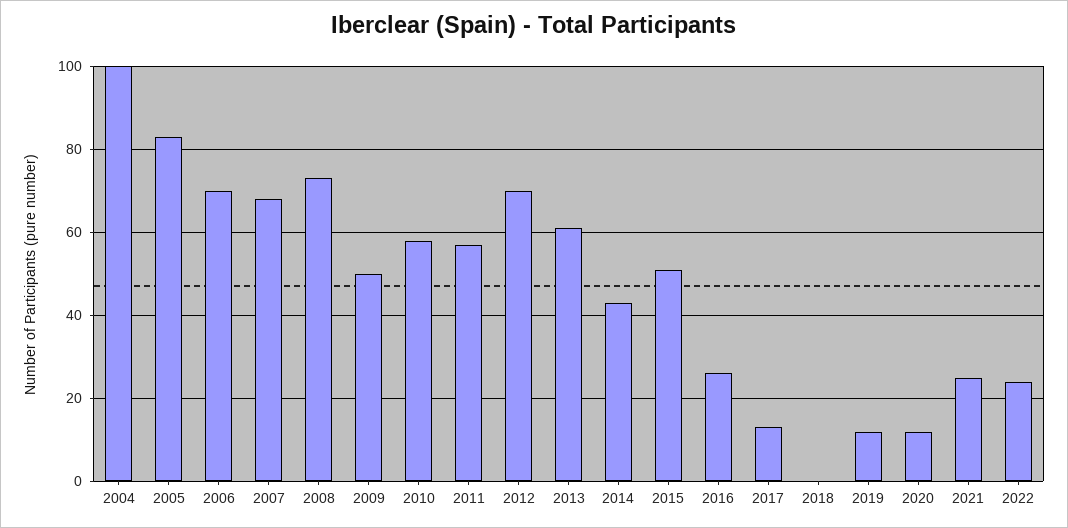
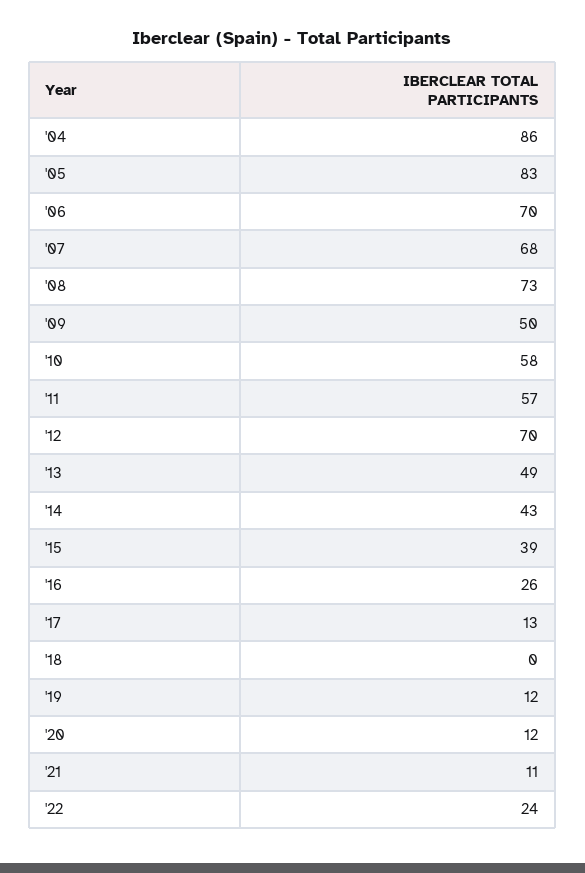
2004: 100 -> 86
2013: 60 -> 49
2015: 50 -> 39
2021: 25 -> 11

